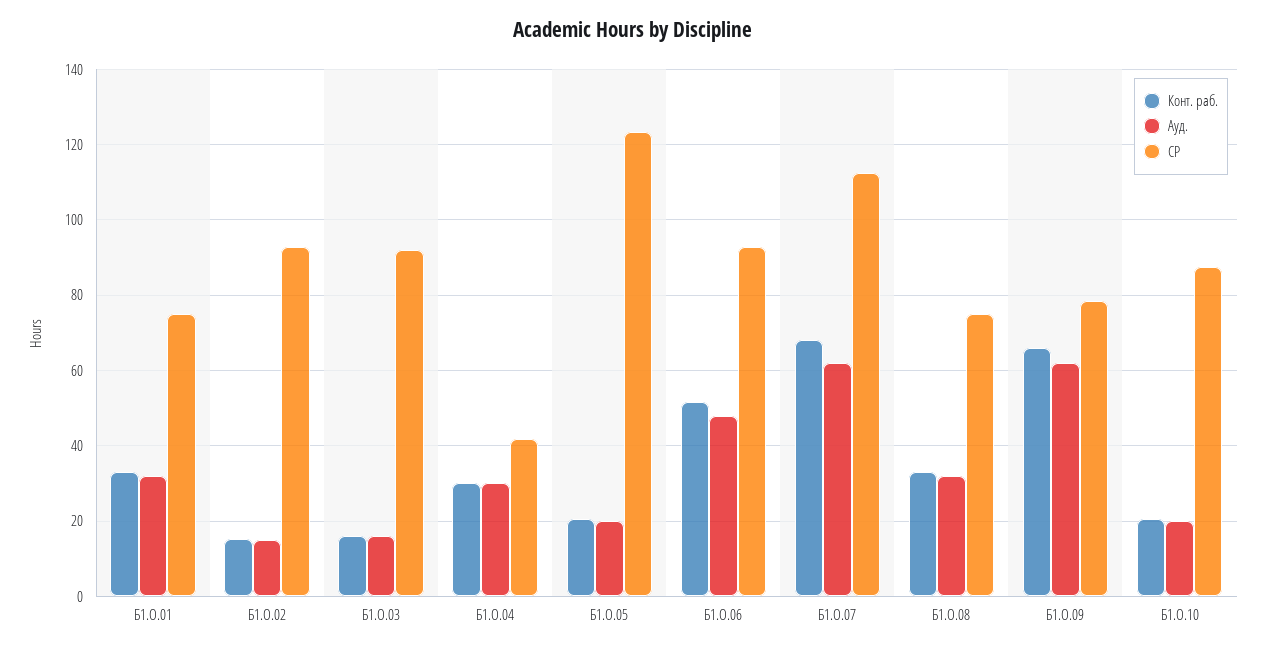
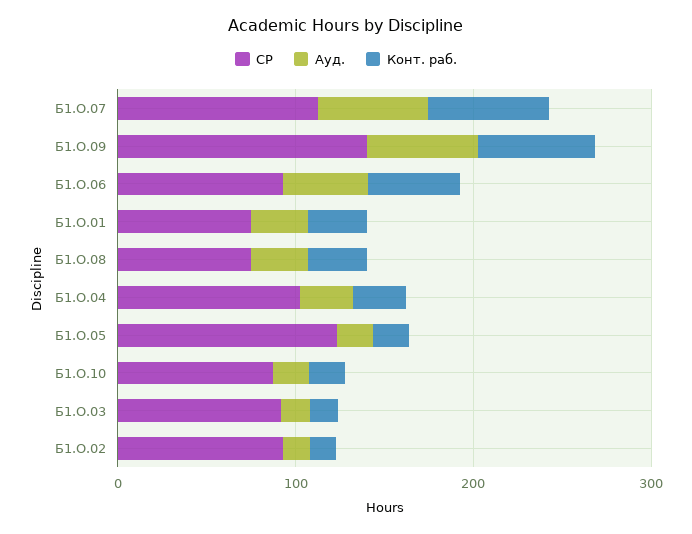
СР, Б1.О.04: 42 -> 100
СР, Б1.О.09: 78 -> 140

